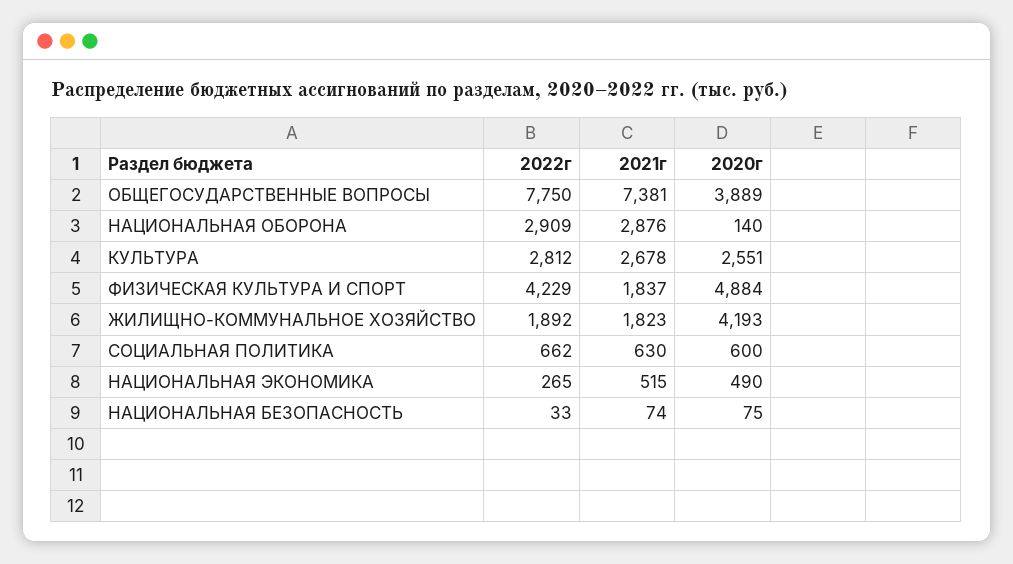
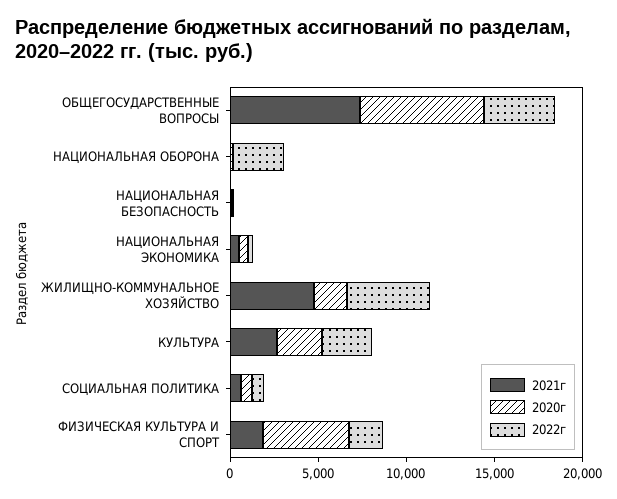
2022г, ОБЩЕГОСУДАРСТВЕННЫЕ ВОПРОСЫ: 7750 -> 4000
2020г, ОБЩЕГОСУДАРСТВЕННЫЕ ВОПРОСЫ: 3889 -> 7000
2021г, НАЦИОНАЛЬНАЯ ОБОРОНА: 2876 -> 0
2022г, ФИЗИЧЕСКАЯ КУЛЬТУРА И СПОРТ: 4229 -> 2000
2022г, ЖИЛИЩНО-КОММУНАЛЬНОЕ ХОЗЯЙСТВО: 1892 -> 5000
2021г, ЖИЛИЩНО-КОММУНАЛЬНОЕ ХОЗЯЙСТВО: 1823 -> 5000
2020г, ЖИЛИЩНО-КОММУНАЛЬНОЕ ХОЗЯЙСТВО: 4193 -> 2000

